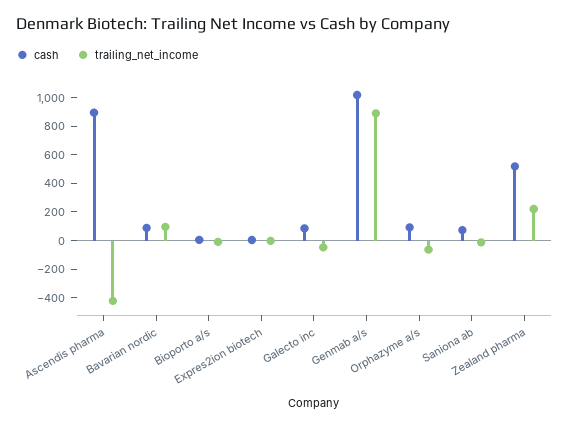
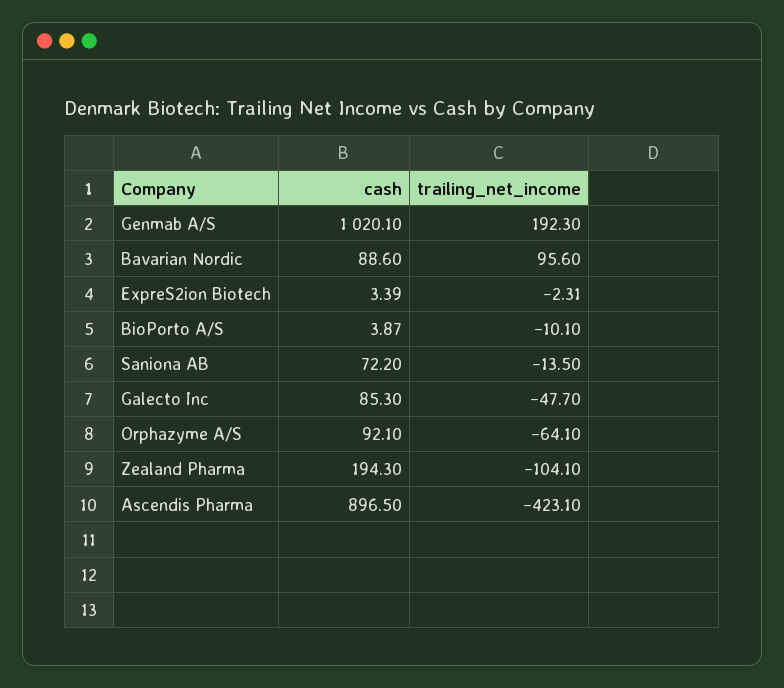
trailing_net_income, Genmab a/s: 900 -> 192.3
cash, Zealand pharma: 500 -> 194.3
trailing_net_income, Zealand pharma: 200 -> -104.1

